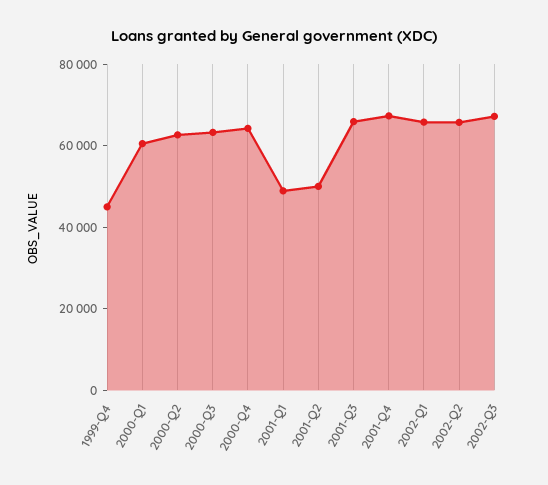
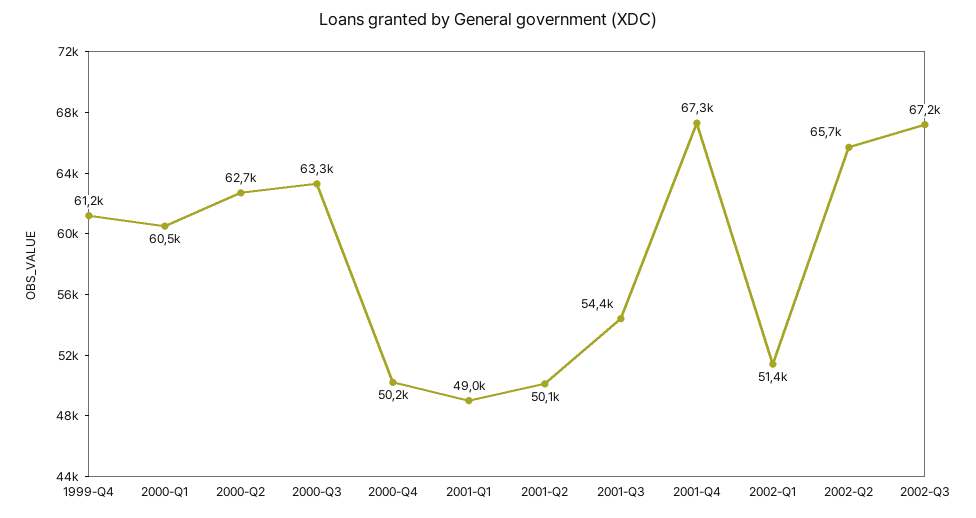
1999-Q4: 45000 -> 61200
2000-Q4: 65000 -> 50200
2001-Q3: 65000 -> 54400
2002-Q1: 65000 -> 51400

